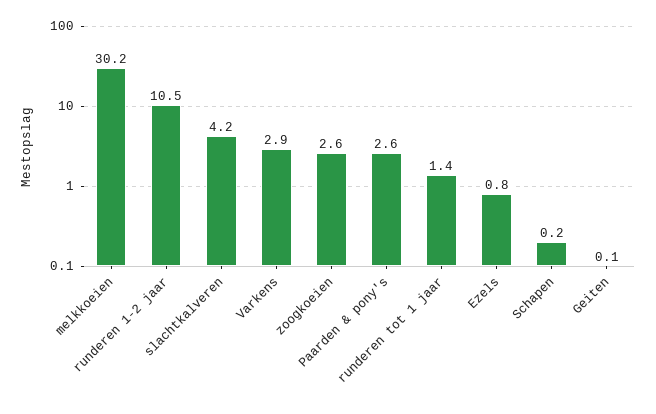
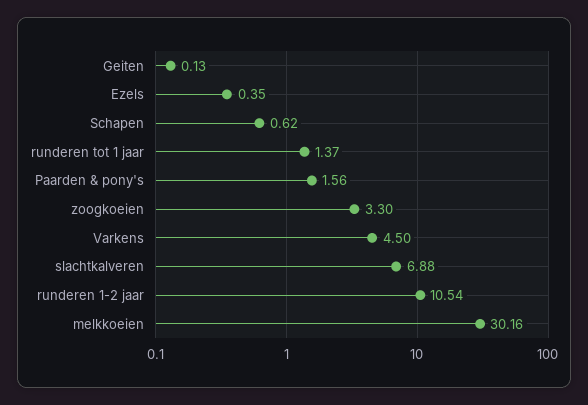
slachtkalveren: 4.2 -> 6.88
Varkens: 2.9 -> 4.5
zoogkoeien: 2.6 -> 3.3
Paarden & pony's: 2.6 -> 1.56
Ezels: 0.8 -> 0.35
Schapen: 0.2 -> 0.62

